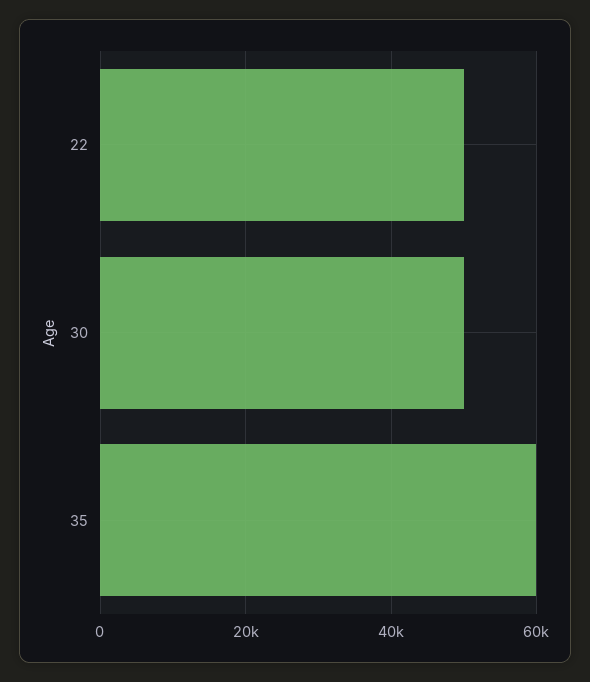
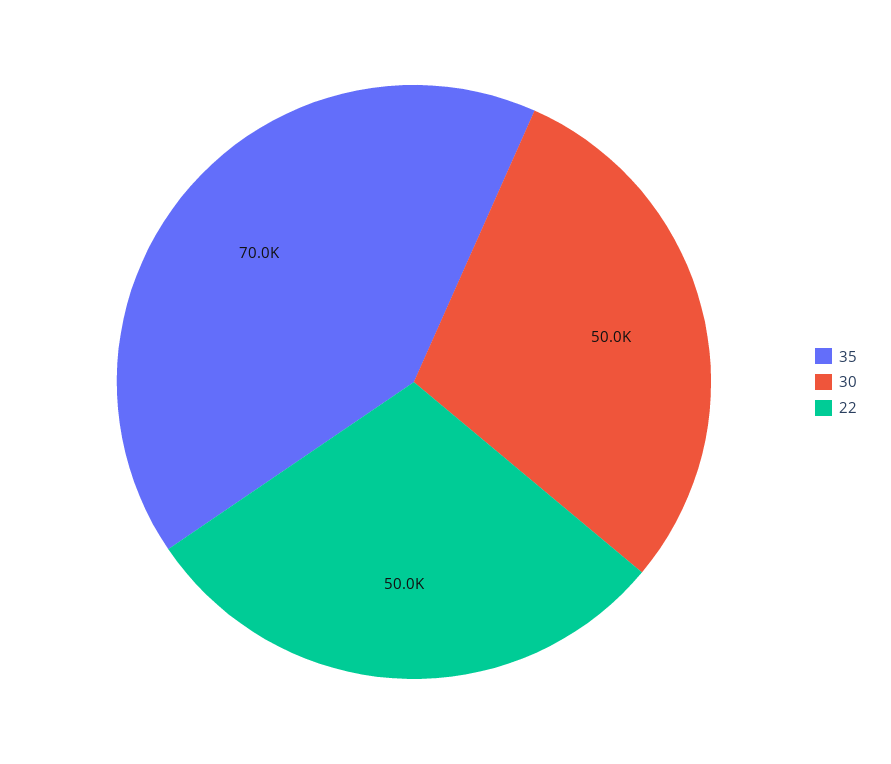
35: 60000 -> 70000

